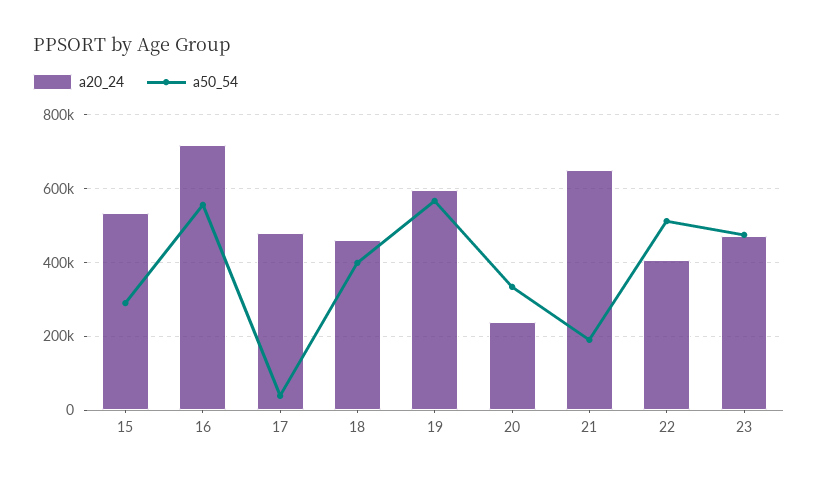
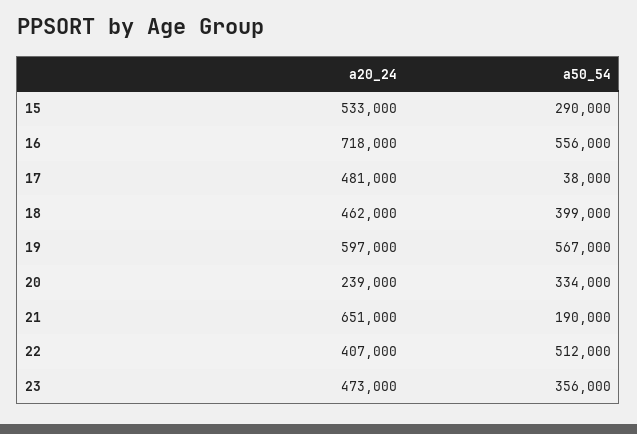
a50_54, 23: 480000 -> 356000

